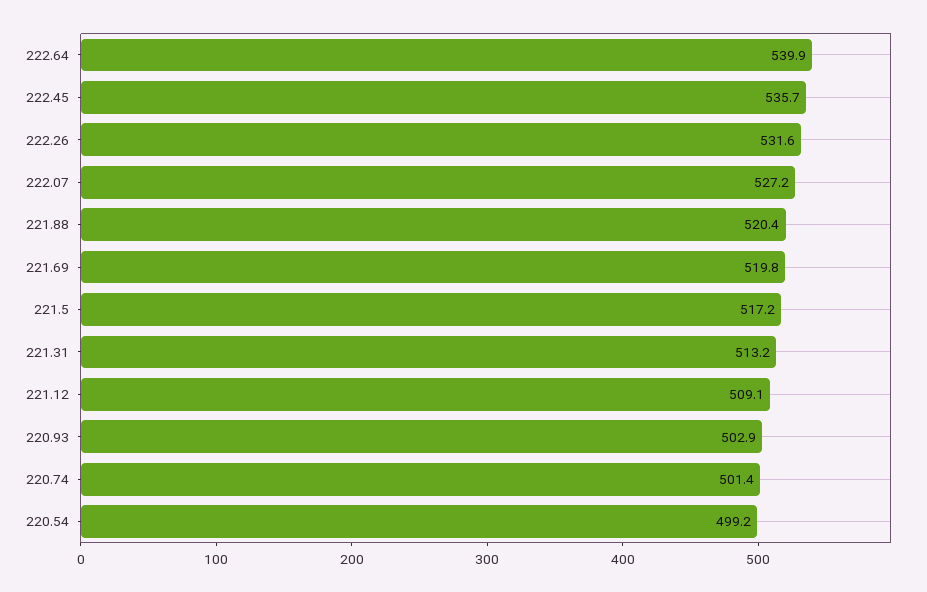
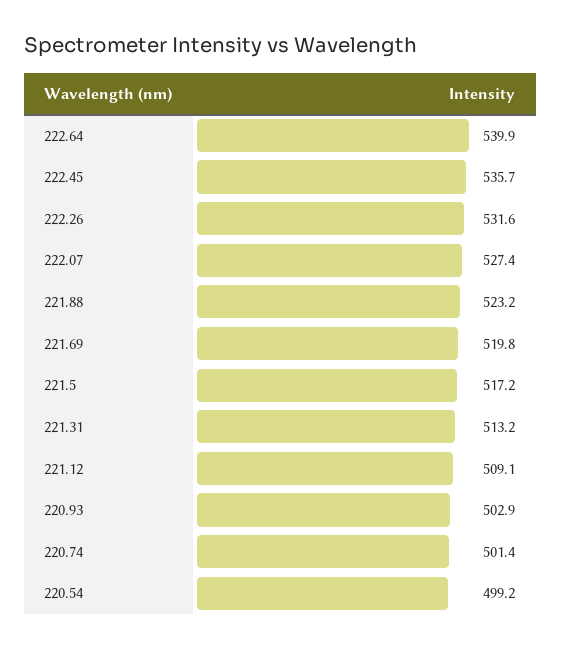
222.07: 527.2 -> 527.4
221.88: 520.4 -> 523.2

